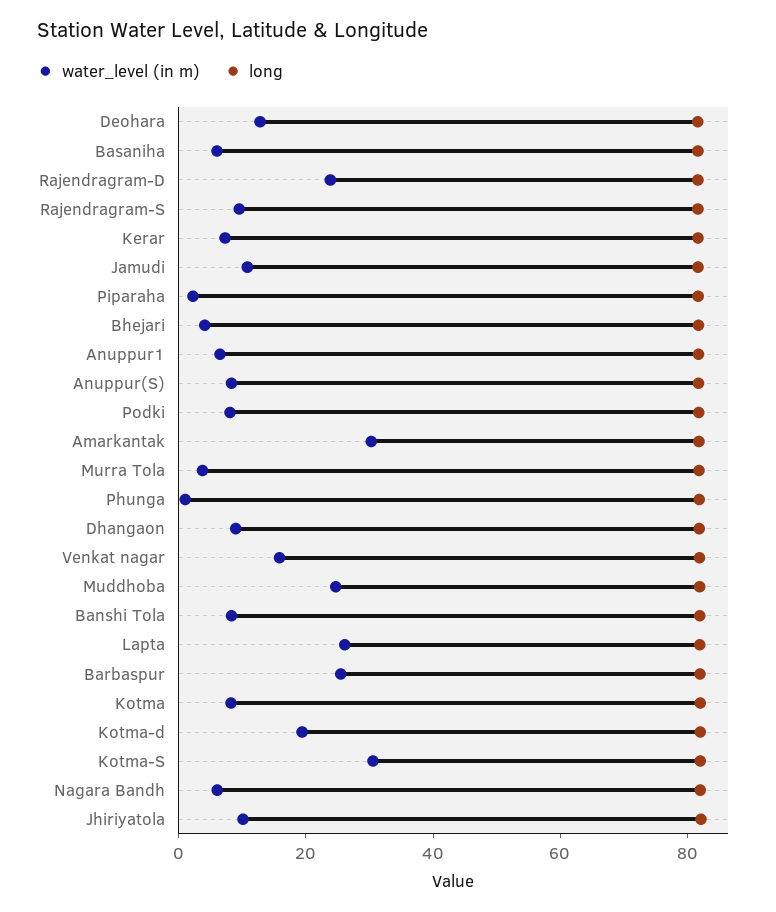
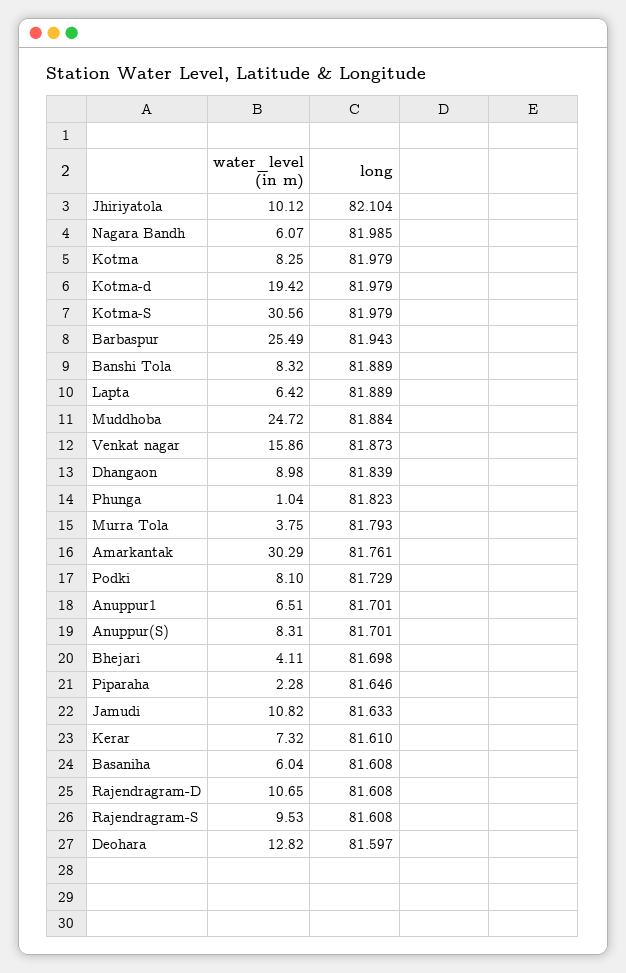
water_level (in m), Rajendragram-D: 25 -> 10.65
water_level (in m), Lapta: 25 -> 6.42

